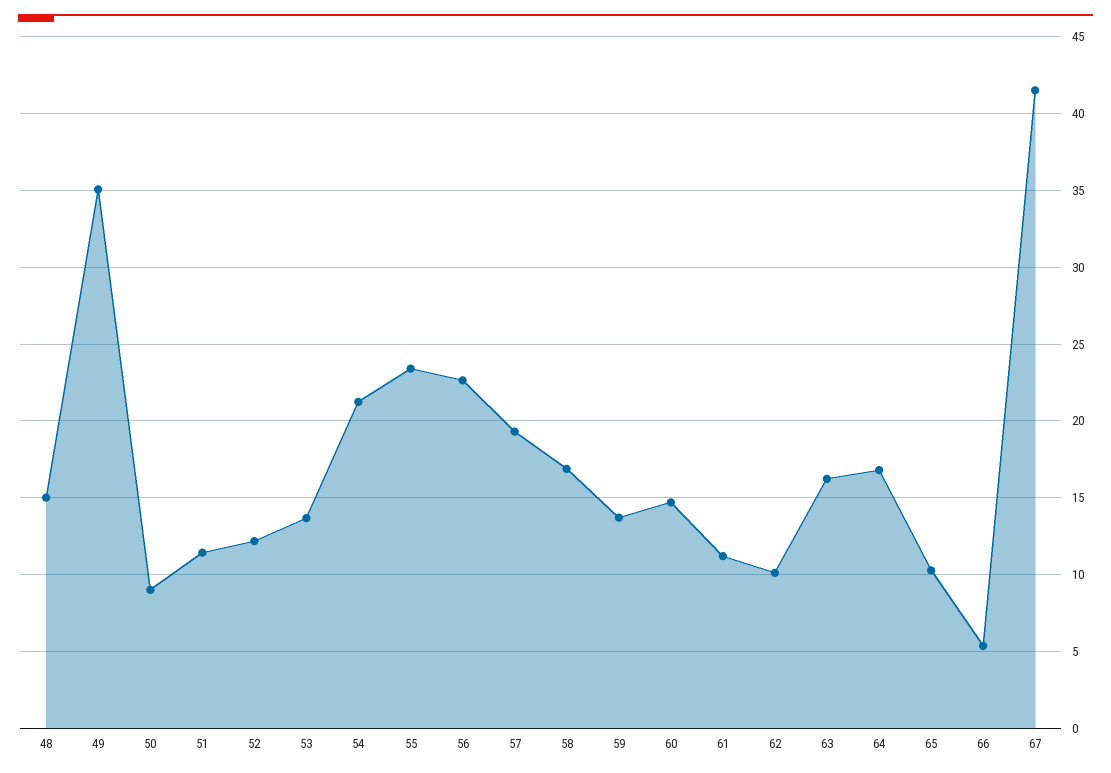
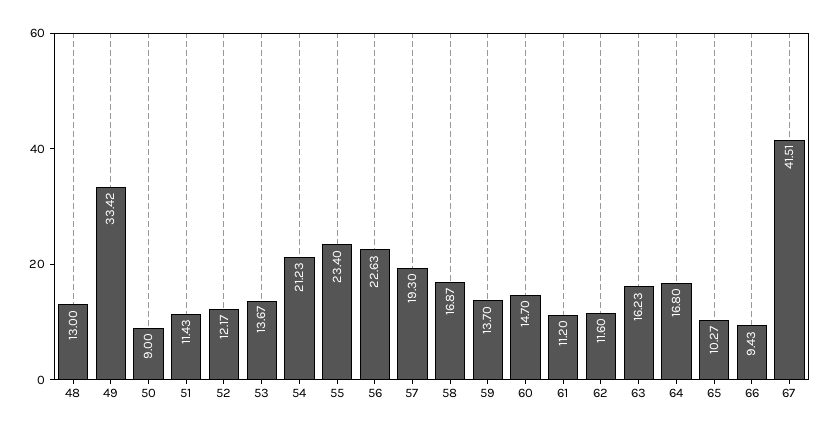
48: 15 -> 13
49: 35 -> 33.42
62: 10 -> 11.6
66: 5.5 -> 9.43

